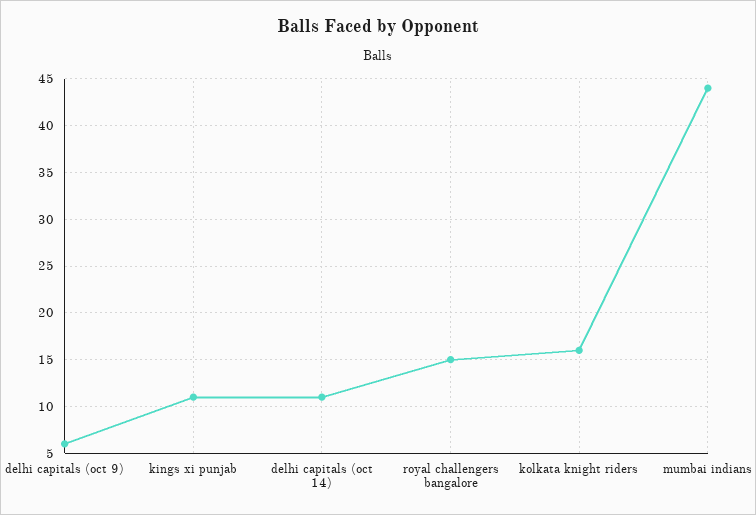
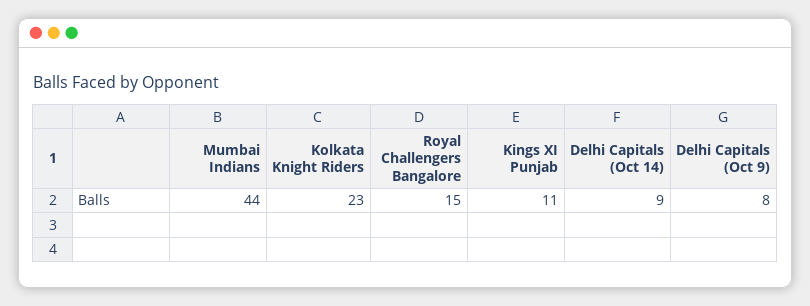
delhi capitals (oct 9): 6 -> 8
delhi capitals (oct 14): 11 -> 9
kolkata knight riders: 16 -> 23

